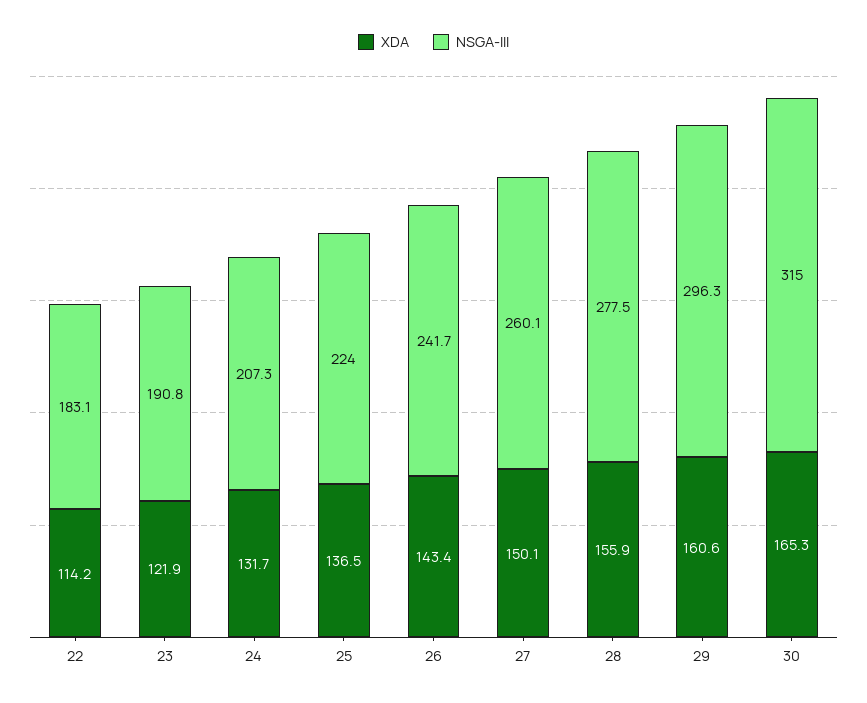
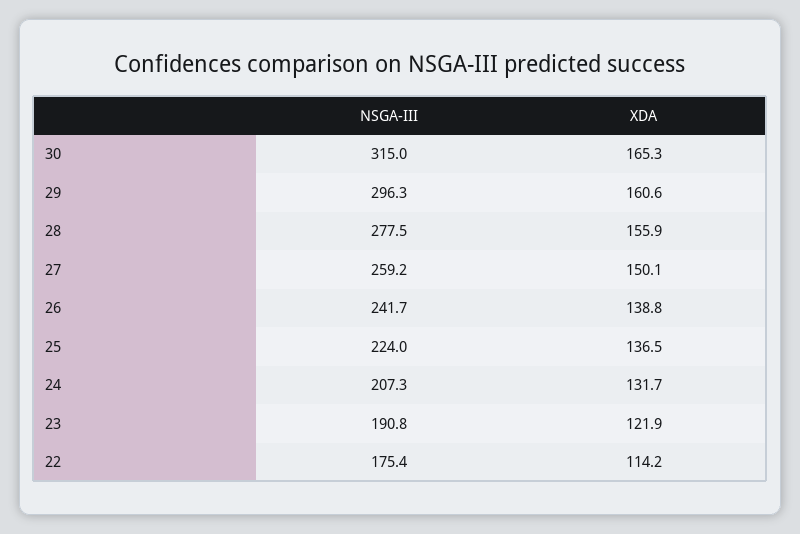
NSGA-III, 22: 183.1 -> 175.4
XDA, 26: 143.4 -> 138.8
NSGA-III, 27: 260.1 -> 259.2

